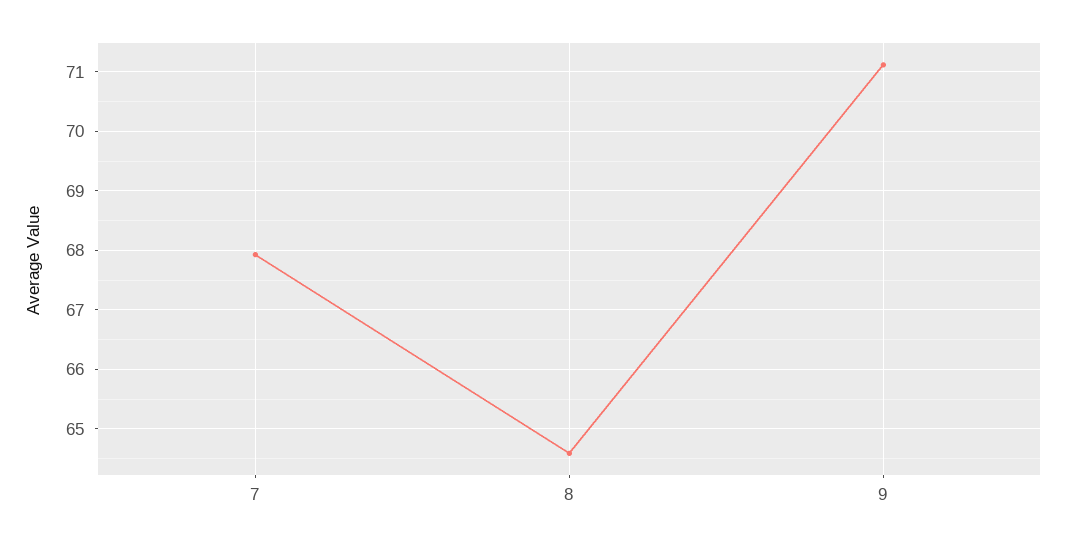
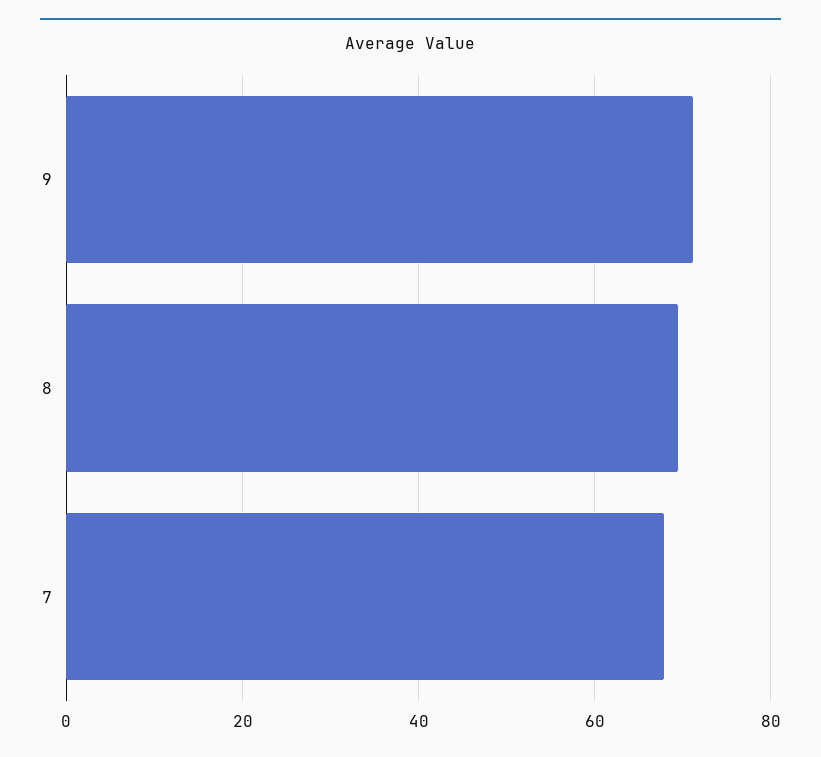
8: 64.6 -> 70

